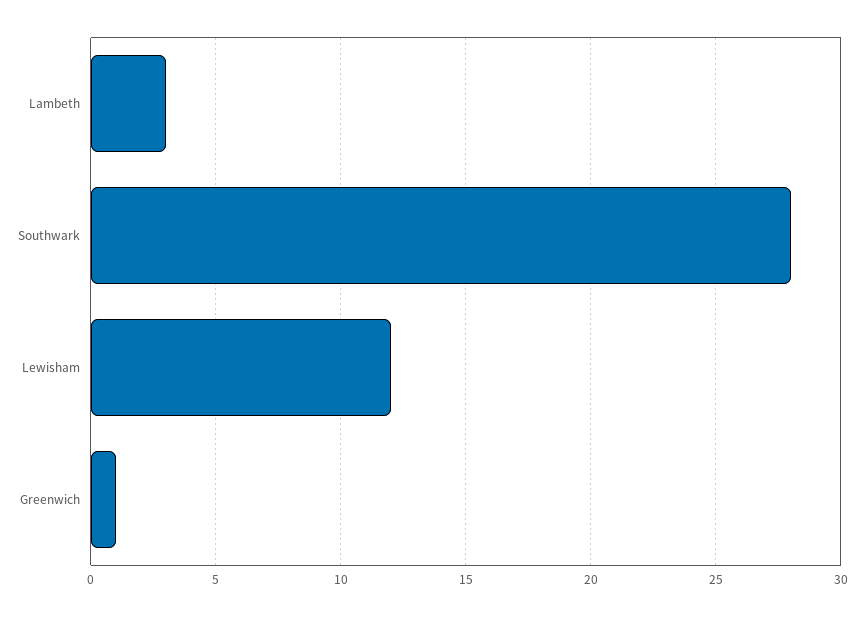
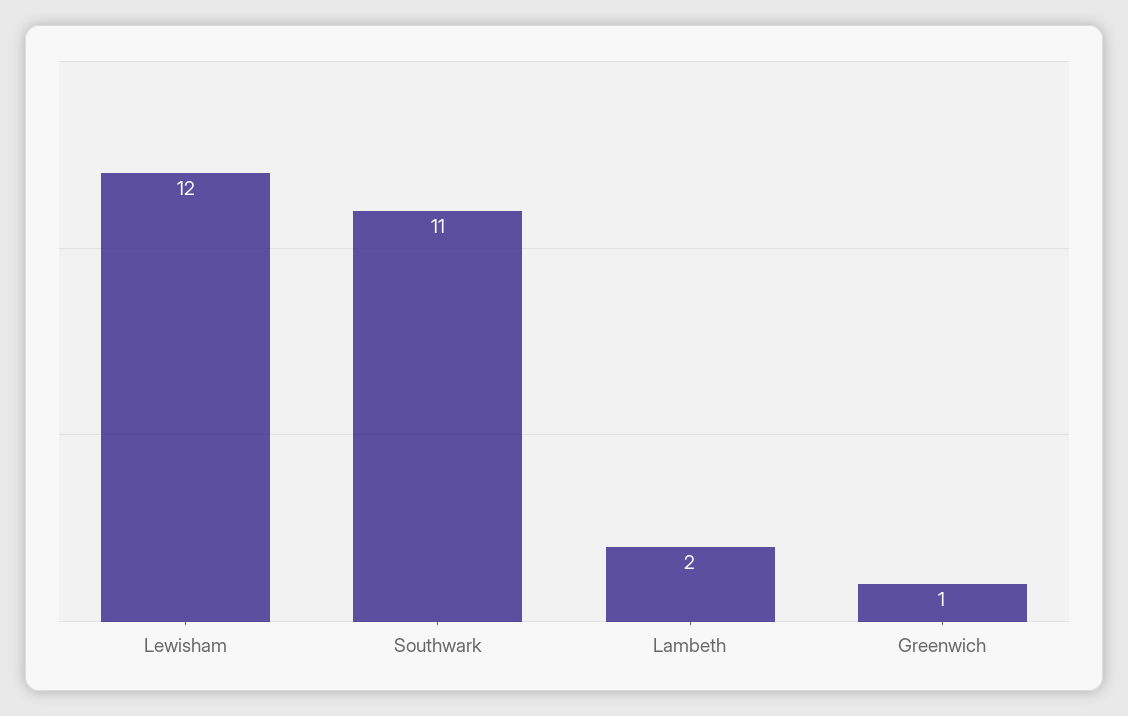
Lambeth: 3 -> 2
Southwark: 28 -> 11

